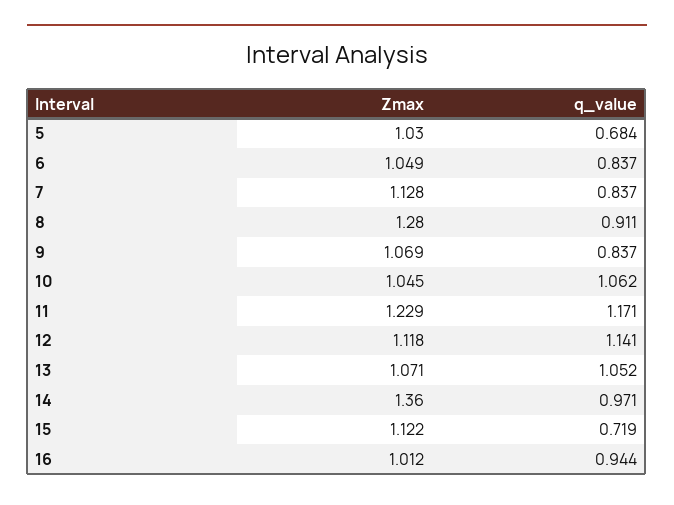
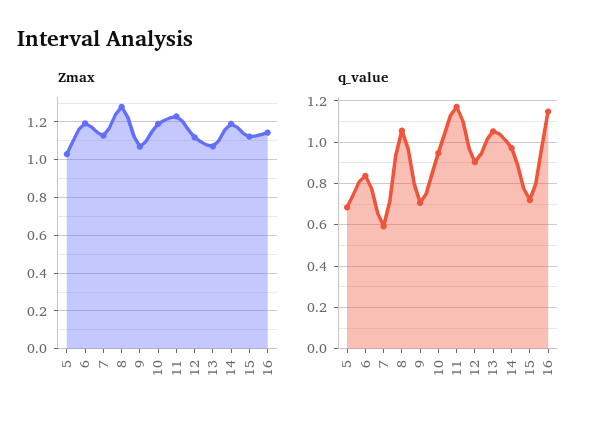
Zmax, 6: 1.049 -> 1.2
q_value, 7: 0.837 -> 0.6
q_value, 8: 0.911 -> 1.05
q_value, 9: 0.837 -> 0.7
Zmax, 10: 1.045 -> 1.2
q_value, 10: 1.062 -> 0.95
q_value, 12: 1.141 -> 0.9
Zmax, 14: 1.36 -> 1.2
Zmax, 16: 1.012 -> 1.15
q_value, 16: 0.944 -> 1.15

